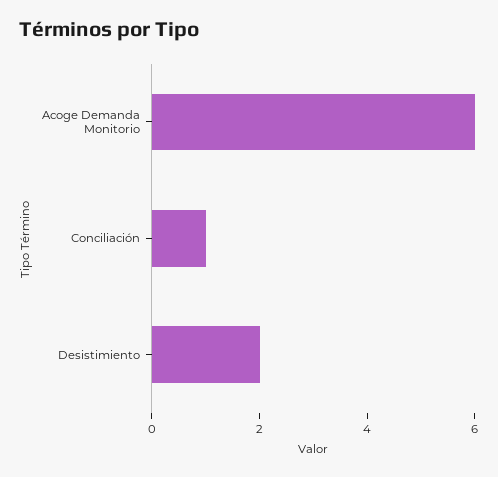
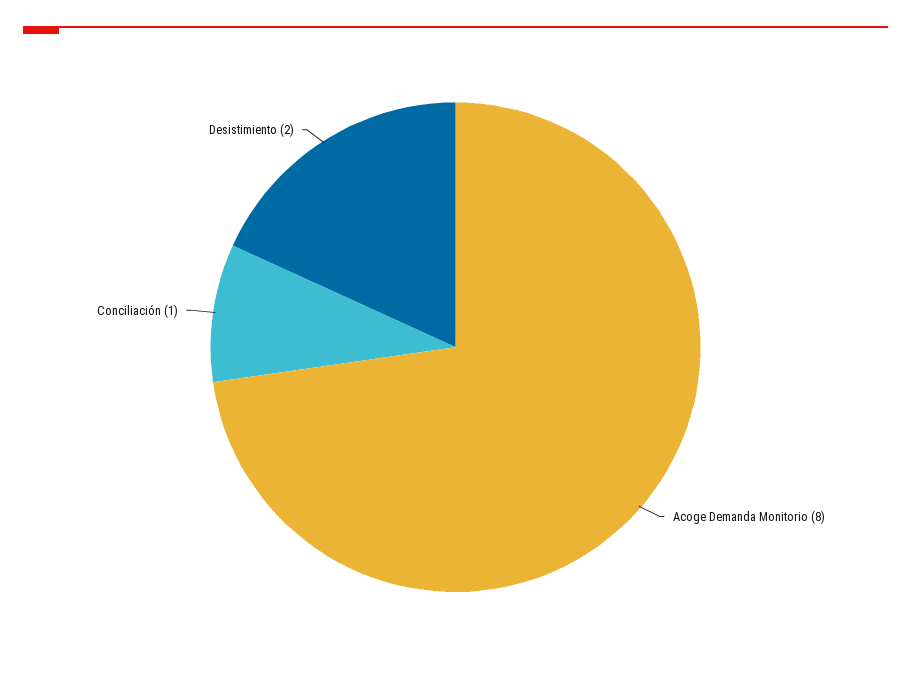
Acoge Demanda Monitorio: 6 -> 8

